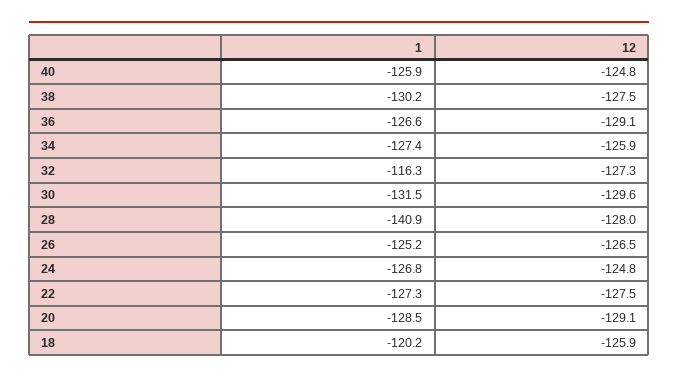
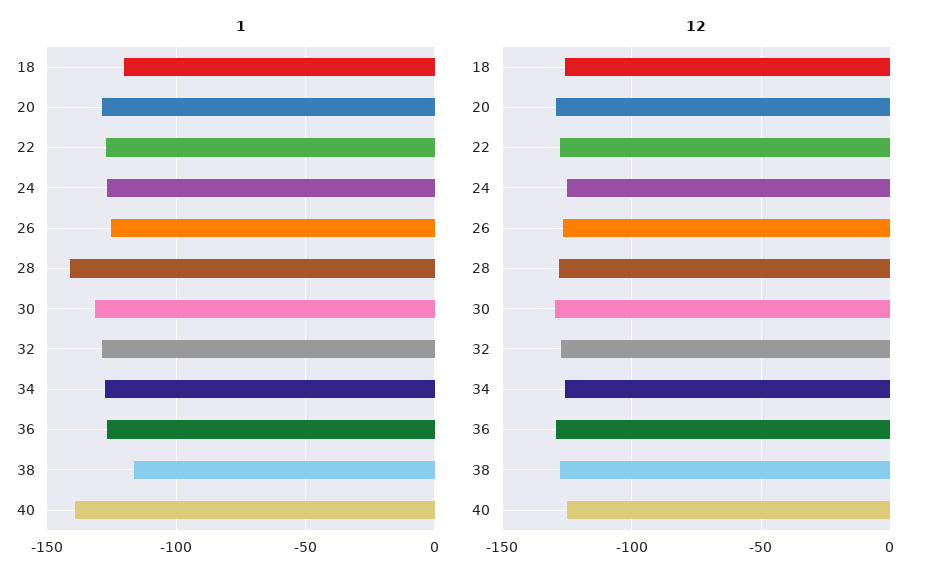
1, 40: -125.9 -> -140
1, 38: -130.2 -> -115
1, 32: -116.3 -> -130

